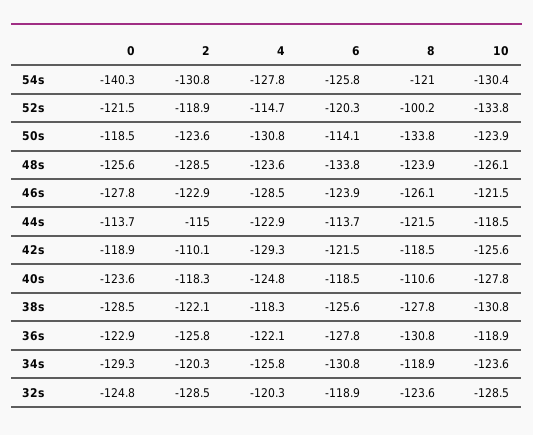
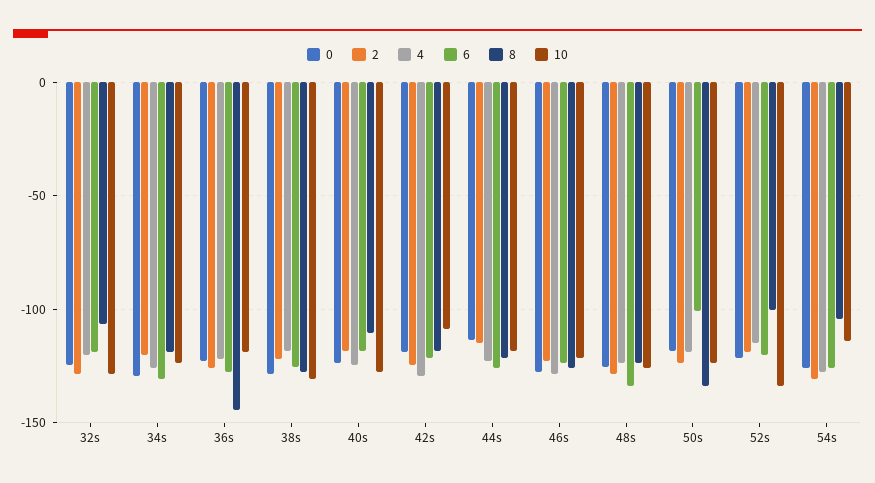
0, 54s: -140.3 -> -125
8, 54s: -121 -> -105
10, 54s: -130.4 -> -115
4, 50s: -130.8 -> -120
6, 50s: -114.1 -> -100
6, 44s: -113.7 -> -125
2, 42s: -110.1 -> -125
10, 42s: -125.6 -> -110
8, 36s: -130.8 -> -145
8, 32s: -123.6 -> -105

